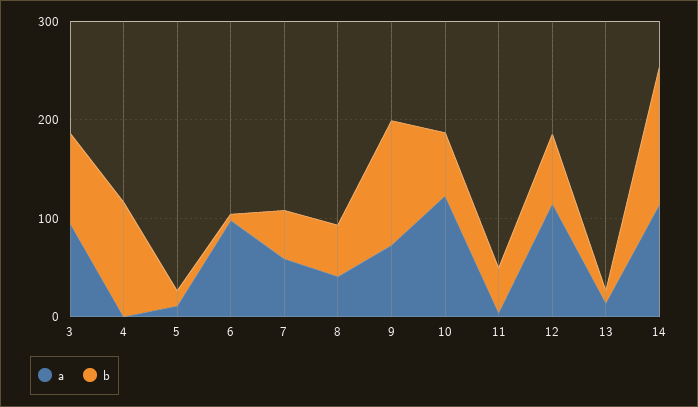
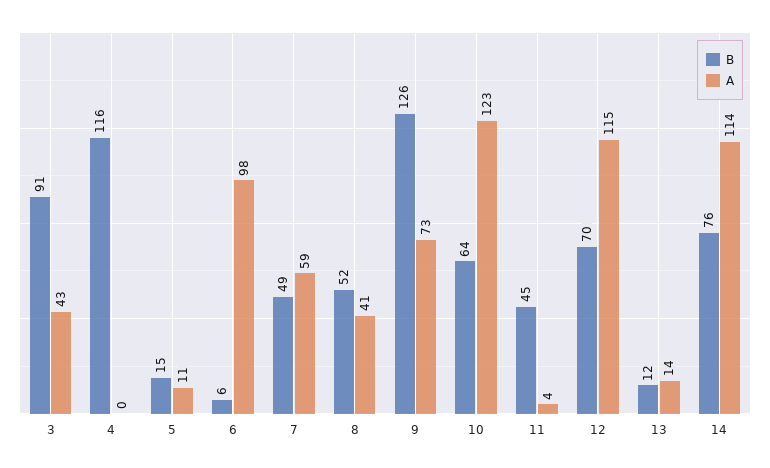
a, 3: 100 -> 43
b, 14: 140 -> 76

